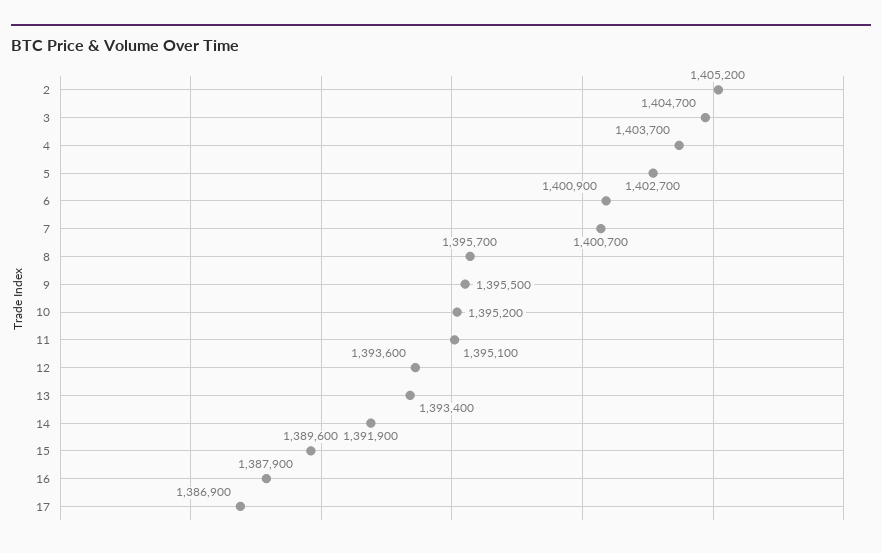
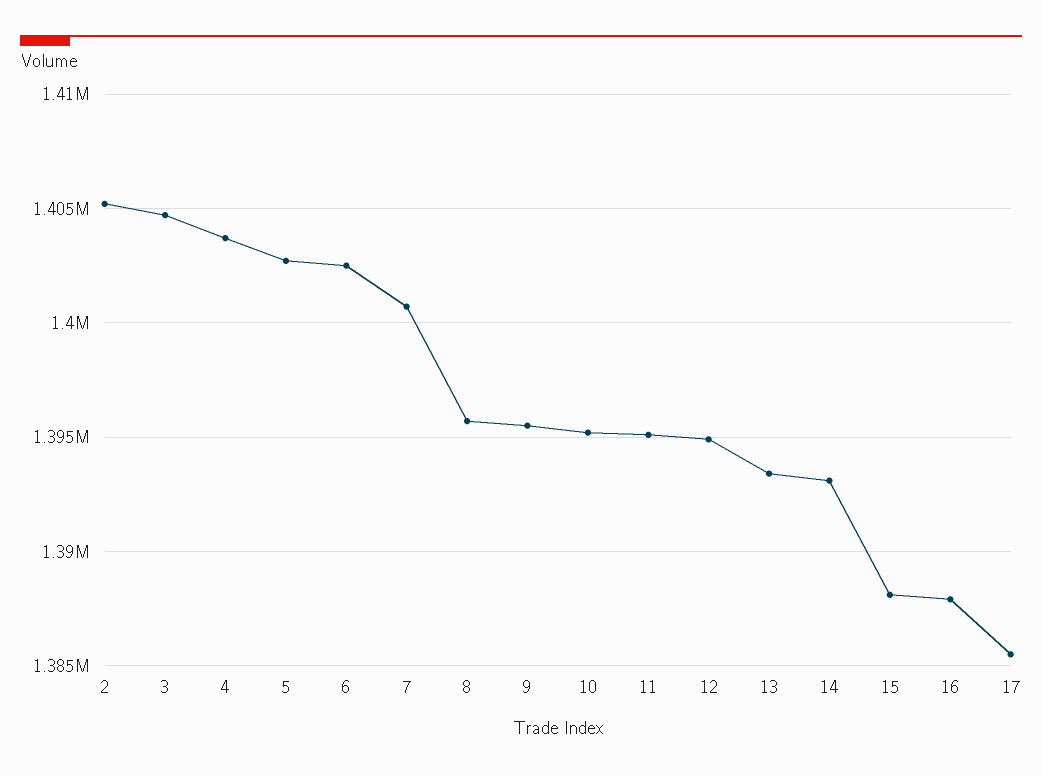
6: 1400900 -> 1402500
12: 1393600 -> 1395000
14: 1391900 -> 1393000
15: 1389600 -> 1388000
17: 1386900 -> 1385500

